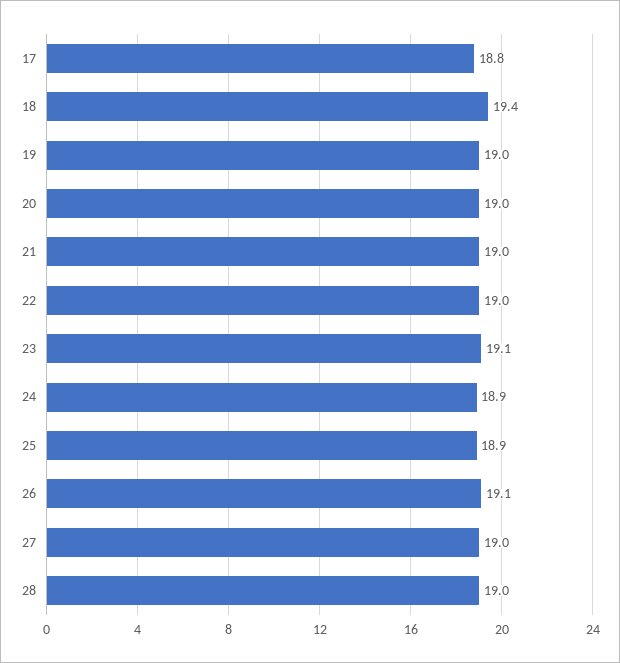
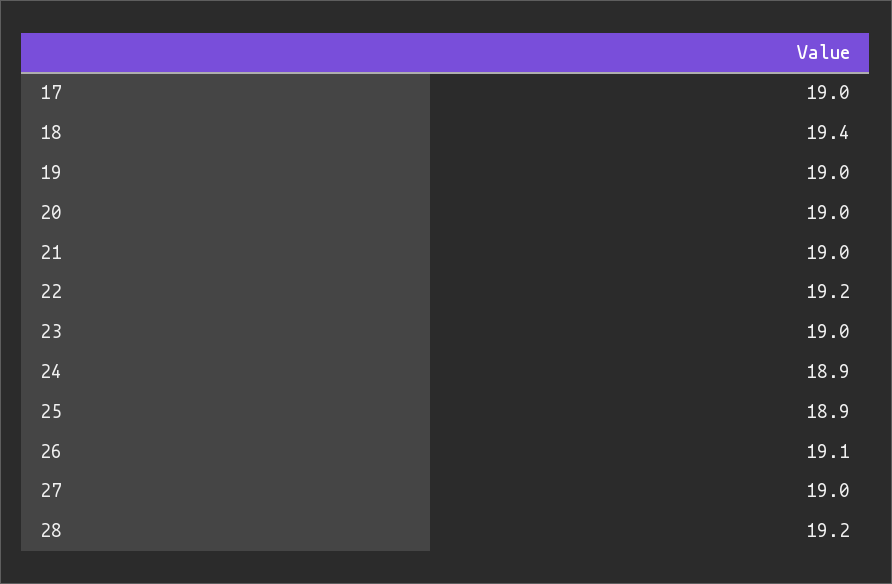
17: 18.8 -> 19
22: 19 -> 19.2
23: 19.1 -> 19
28: 19 -> 19.2

